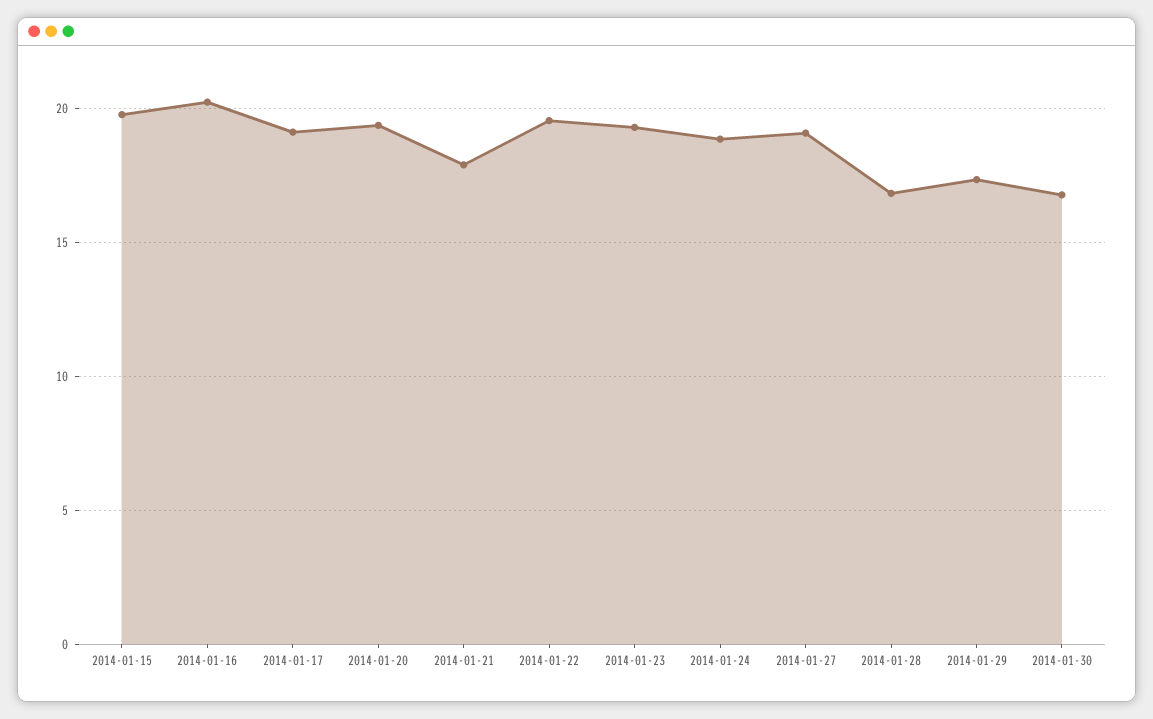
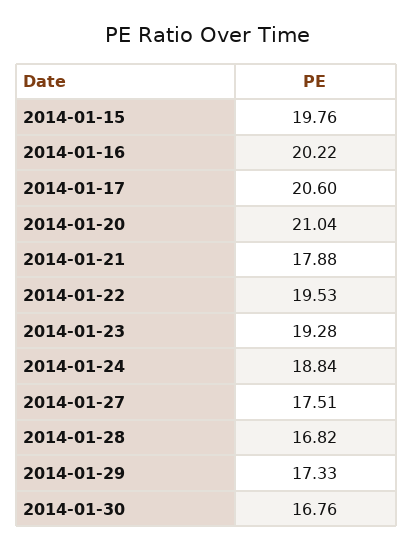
2014-01-17: 19 -> 20.6
2014-01-20: 19.5 -> 21.04
2014-01-27: 19 -> 17.51

